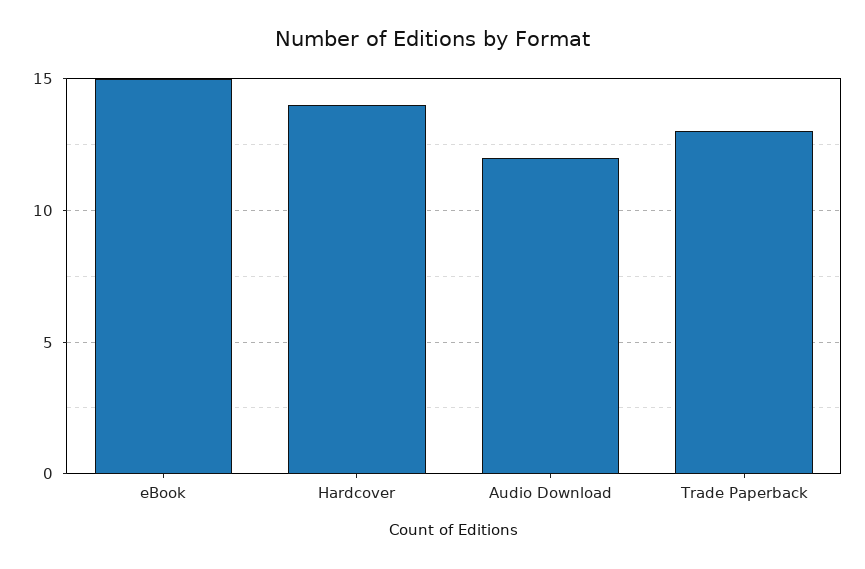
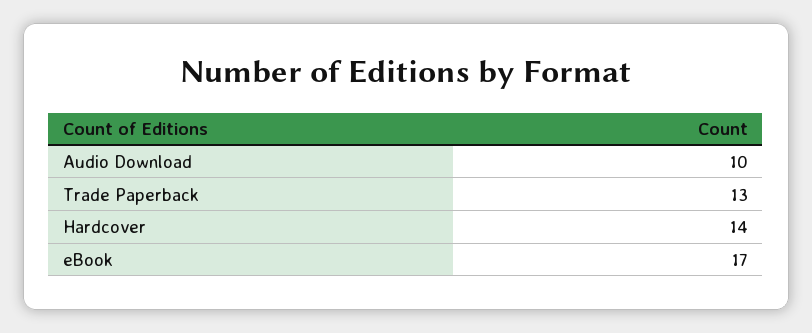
eBook: 15 -> 17
Audio Download: 12 -> 10

